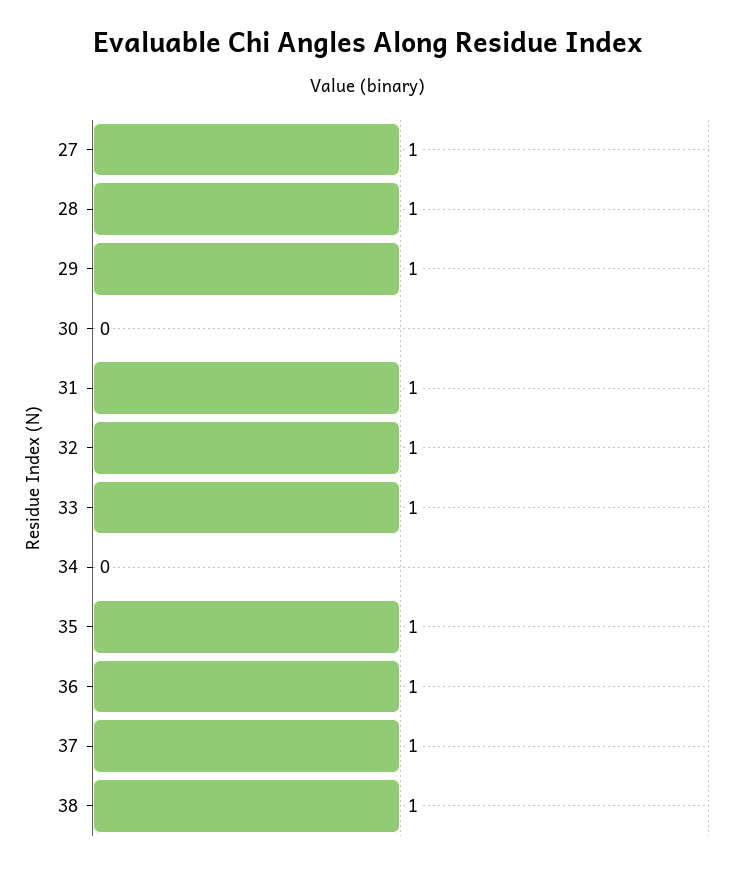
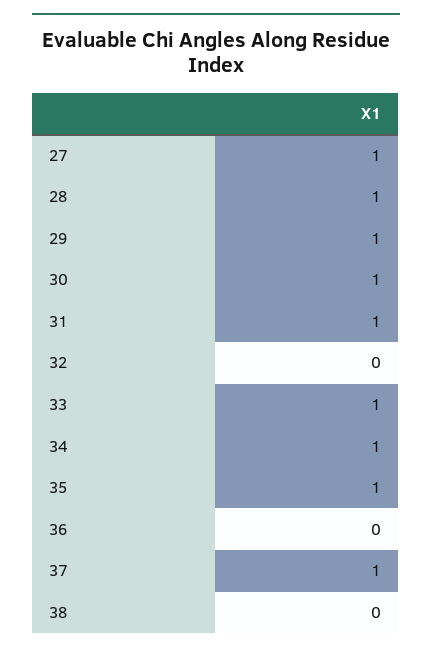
30: 0 -> 1
32: 1 -> 0
34: 0 -> 1
36: 1 -> 0
38: 1 -> 0

